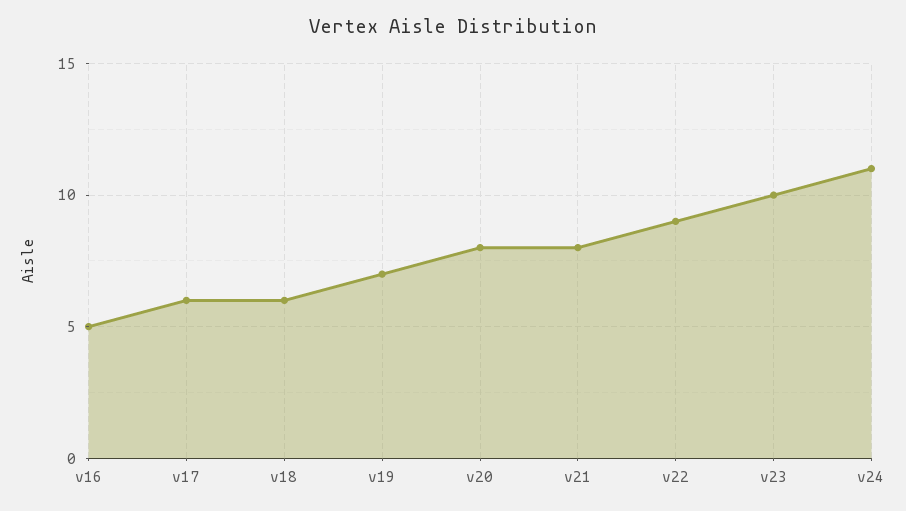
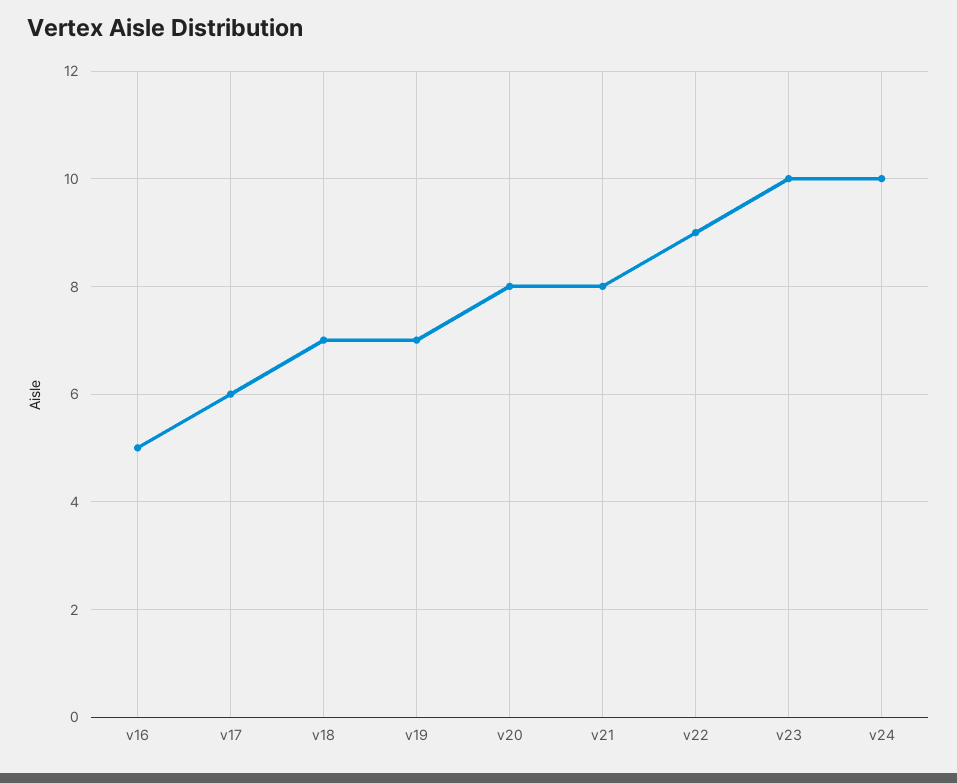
v18: 6 -> 7
v24: 11 -> 10

